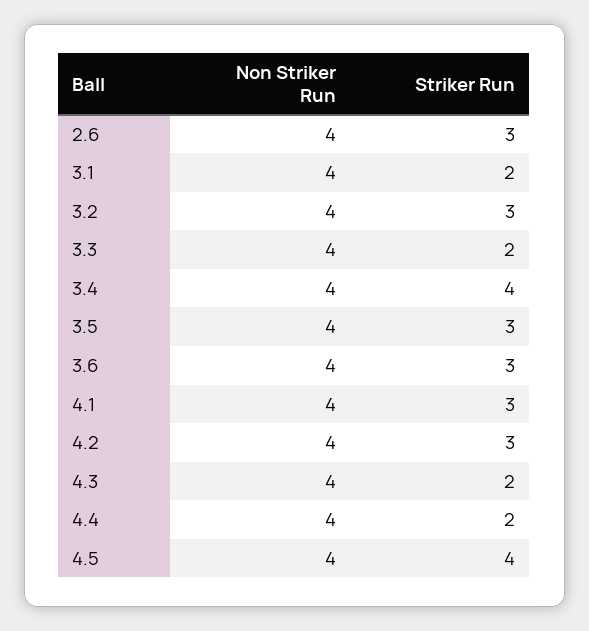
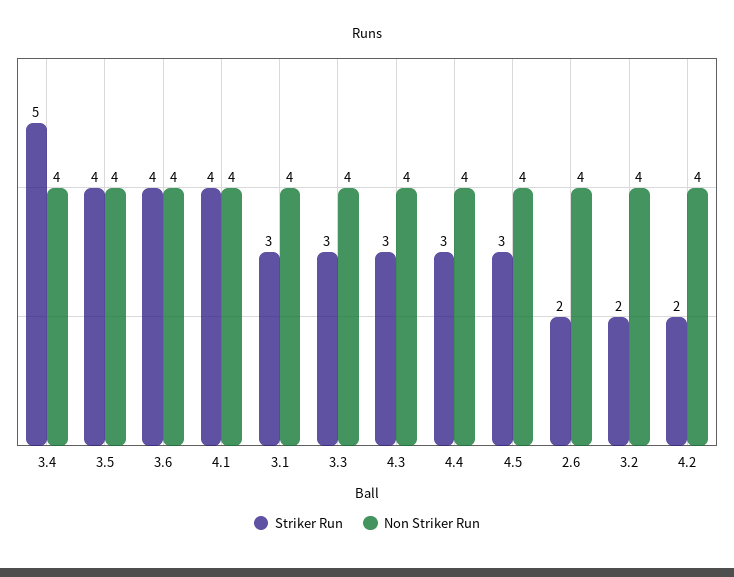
Striker Run, 2.6: 3 -> 2
Striker Run, 3.1: 2 -> 3
Striker Run, 3.2: 3 -> 2
Striker Run, 3.3: 2 -> 3
Striker Run, 3.4: 4 -> 5
Striker Run, 3.5: 3 -> 4
Striker Run, 3.6: 3 -> 4
Striker Run, 4.1: 3 -> 4
Striker Run, 4.2: 3 -> 2
Striker Run, 4.3: 2 -> 3
Striker Run, 4.4: 2 -> 3
Striker Run, 4.5: 4 -> 3

